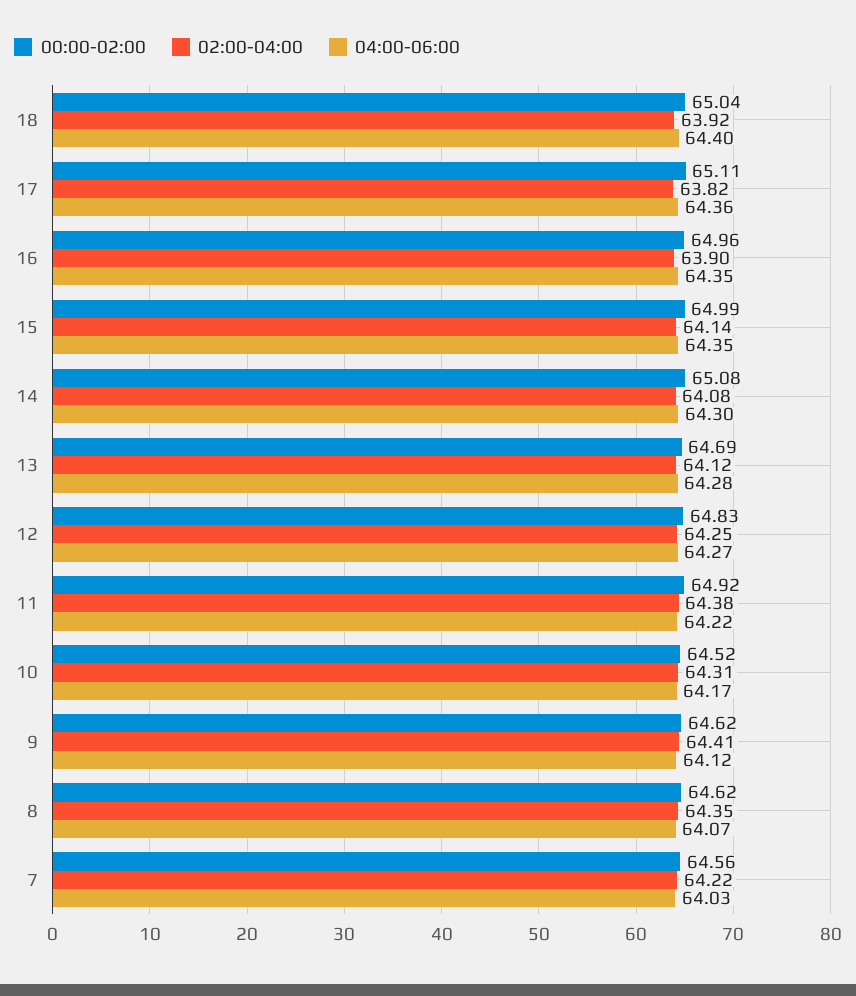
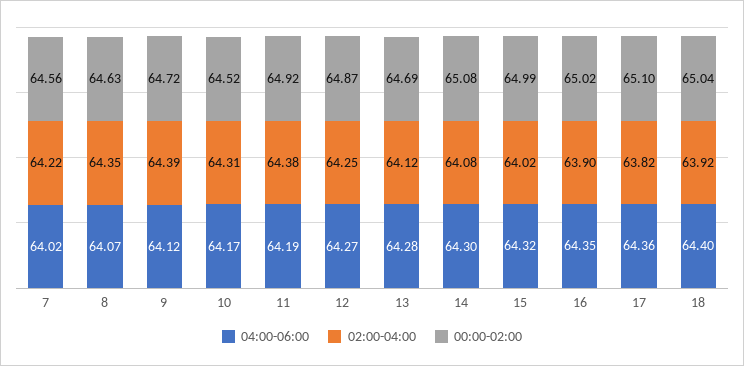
00:00-02:00, 17: 65.11 -> 65.1
00:00-02:00, 16: 64.96 -> 65.02
02:00-04:00, 15: 64.14 -> 64.02
04:00-06:00, 15: 64.35 -> 64.32
00:00-02:00, 12: 64.83 -> 64.87
04:00-06:00, 11: 64.22 -> 64.19
00:00-02:00, 9: 64.62 -> 64.72
02:00-04:00, 9: 64.41 -> 64.39
00:00-02:00, 8: 64.62 -> 64.63
04:00-06:00, 7: 64.03 -> 64.02

